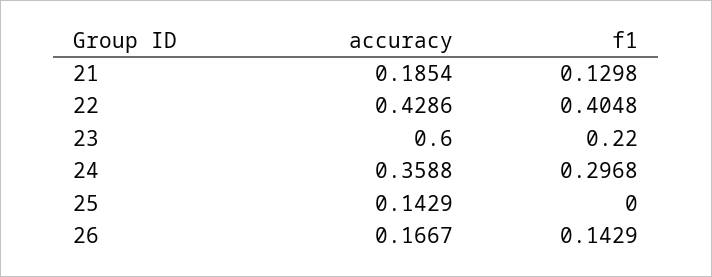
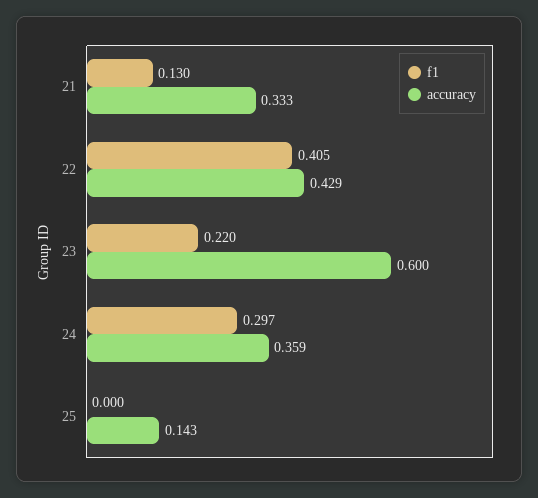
accuracy, 21: 0.1854 -> 0.333
accuracy, 26: 0.1667 -> none
f1, 26: 0.1429 -> none

